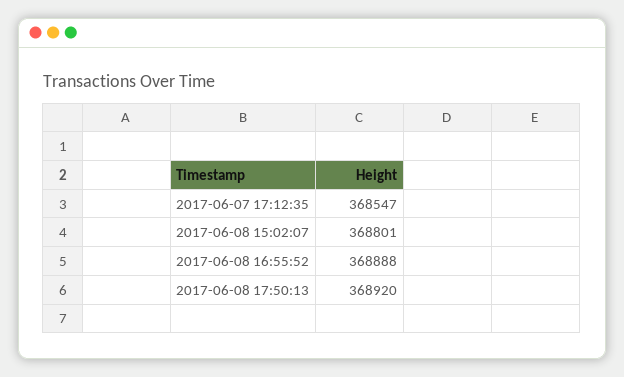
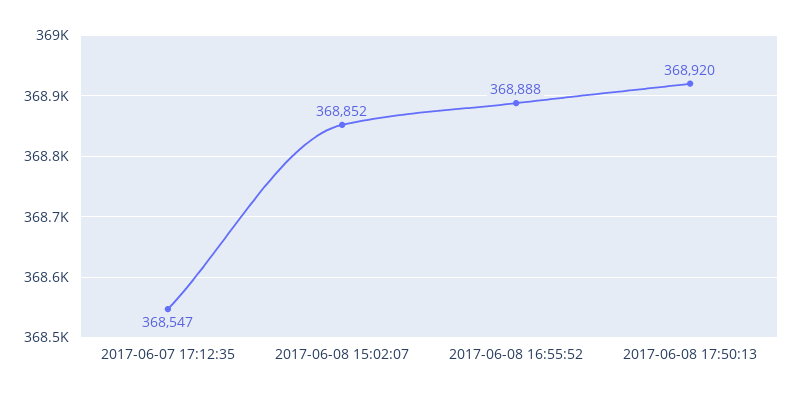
2017-06-08 15:02:07: 368801 -> 368852

